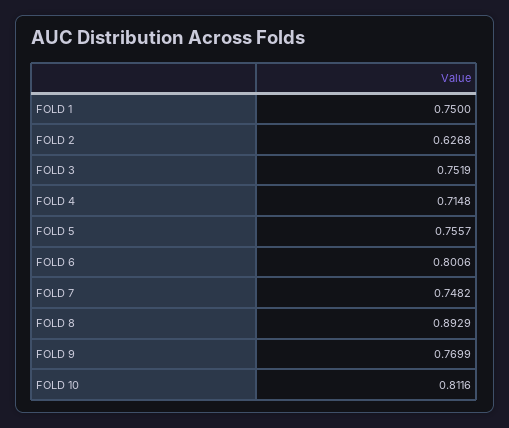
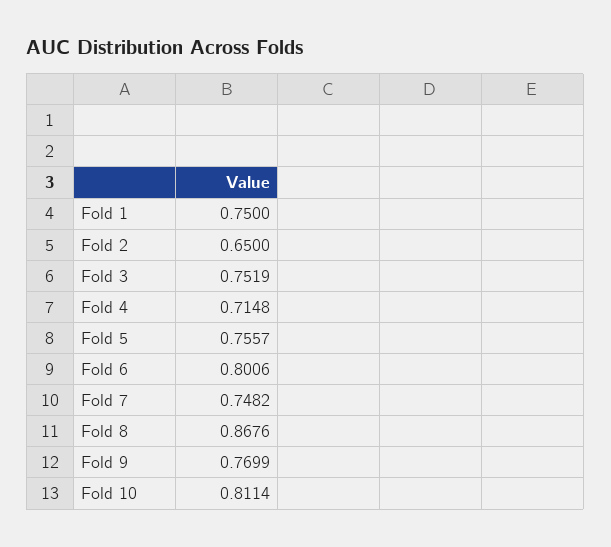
FOLD 2: 0.6268 -> 0.65
FOLD 8: 0.8929 -> 0.8676
FOLD 10: 0.8116 -> 0.8114

